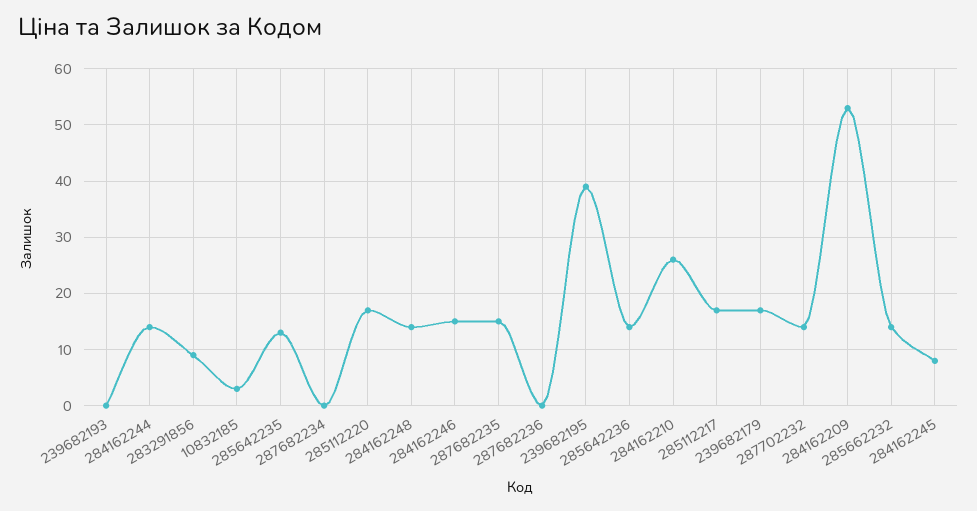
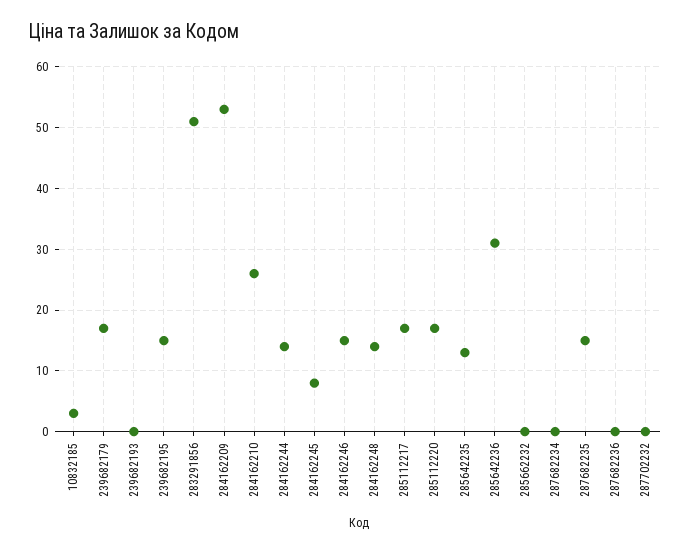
283291856: 10 -> 51
239682195: 40 -> 15
285642236: 15 -> 31
287702232: 15 -> 0
285662232: 15 -> 0

